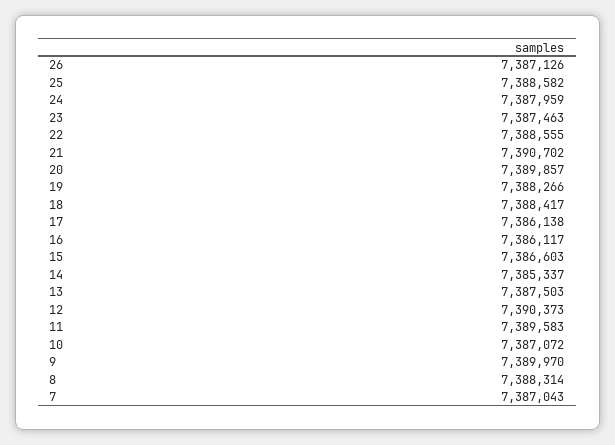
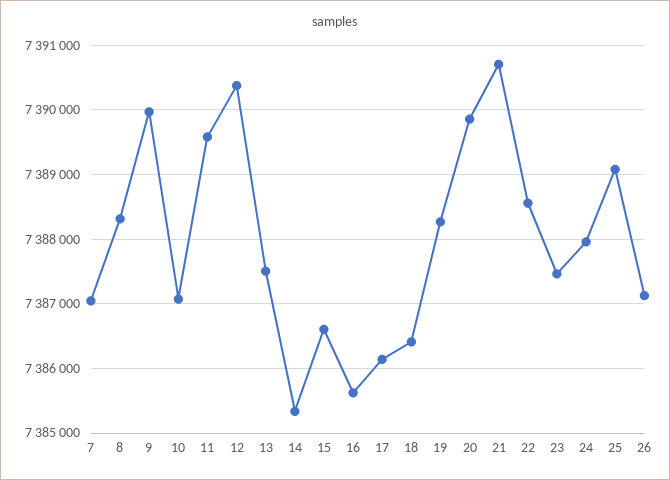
25: 7388582 -> 7389100
18: 7388417 -> 7386400
16: 7386117 -> 7385600

